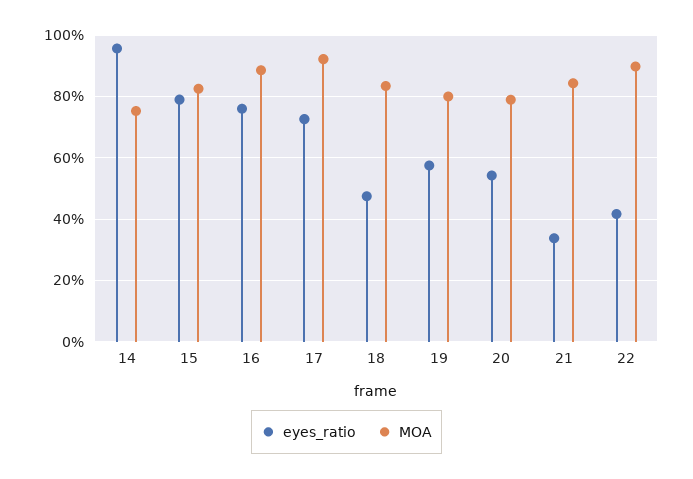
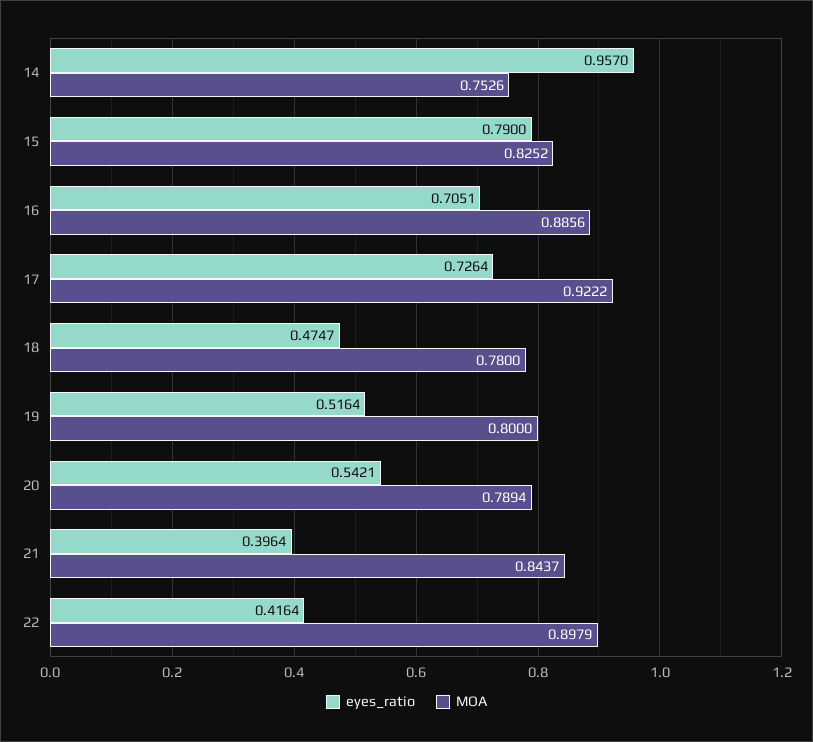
eyes_ratio, 16: 0.76 -> 0.7051
MOA, 18: 0.84 -> 0.78
eyes_ratio, 19: 0.58 -> 0.5164
eyes_ratio, 21: 0.34 -> 0.3964

